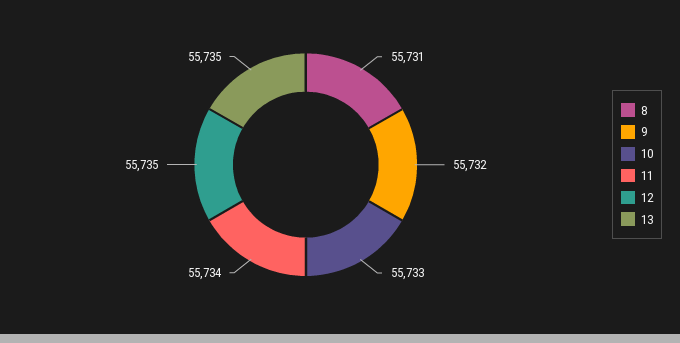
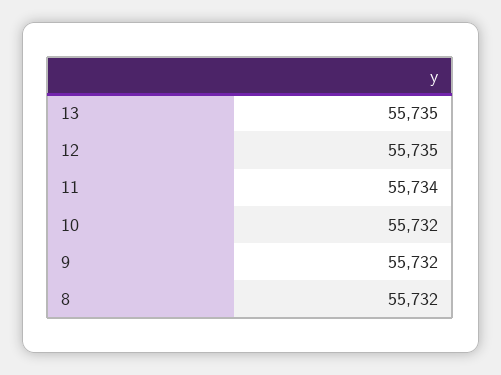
8: 55731 -> 55732
10: 55733 -> 55732

